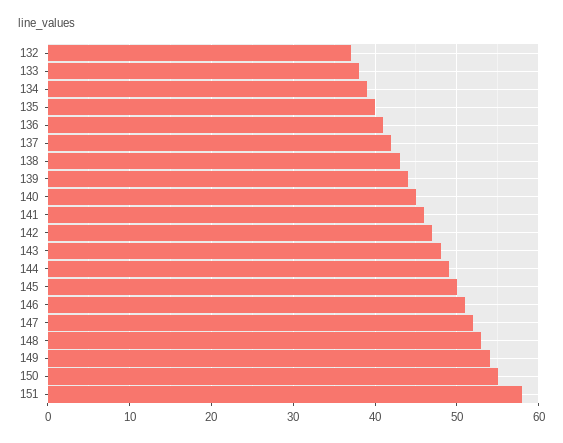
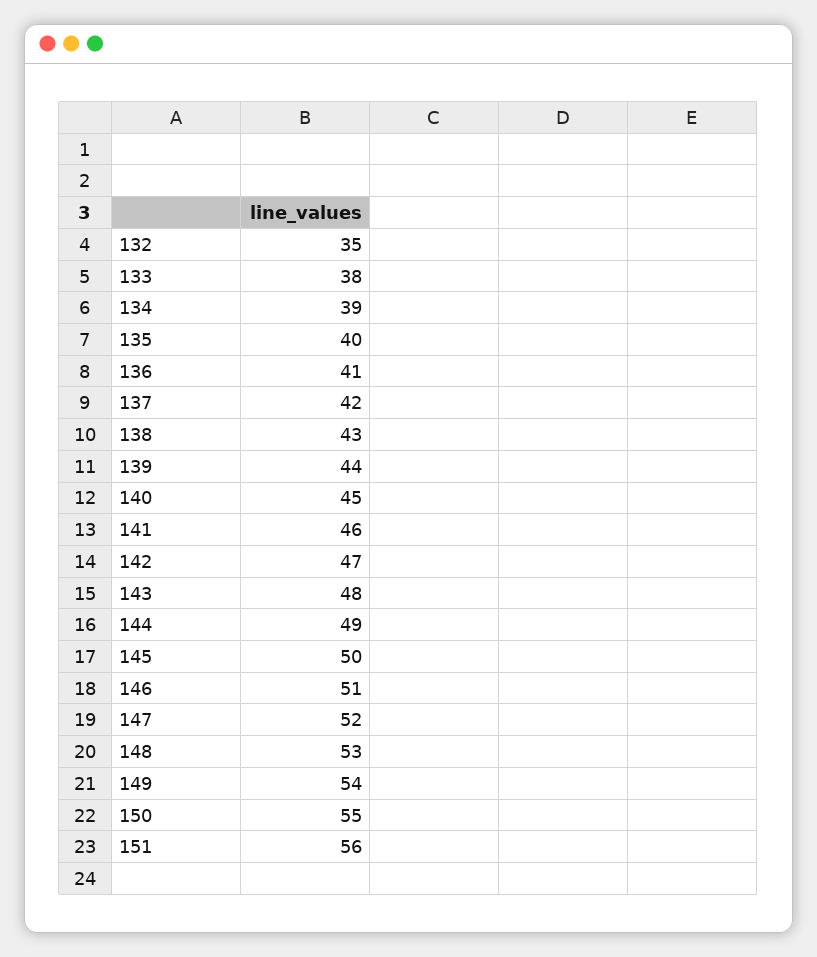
132: 37 -> 35
151: 58 -> 56

